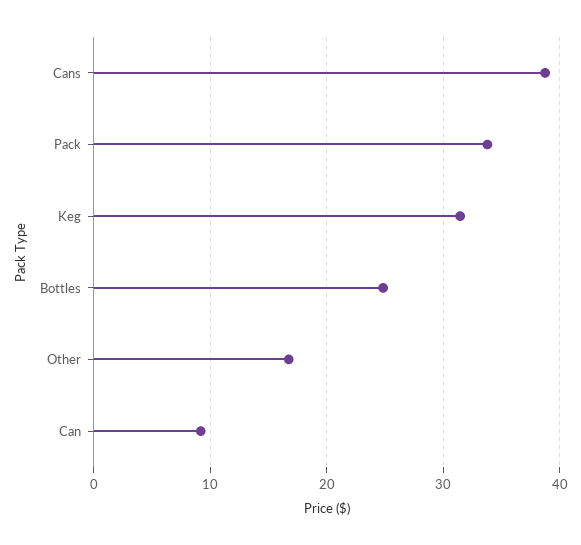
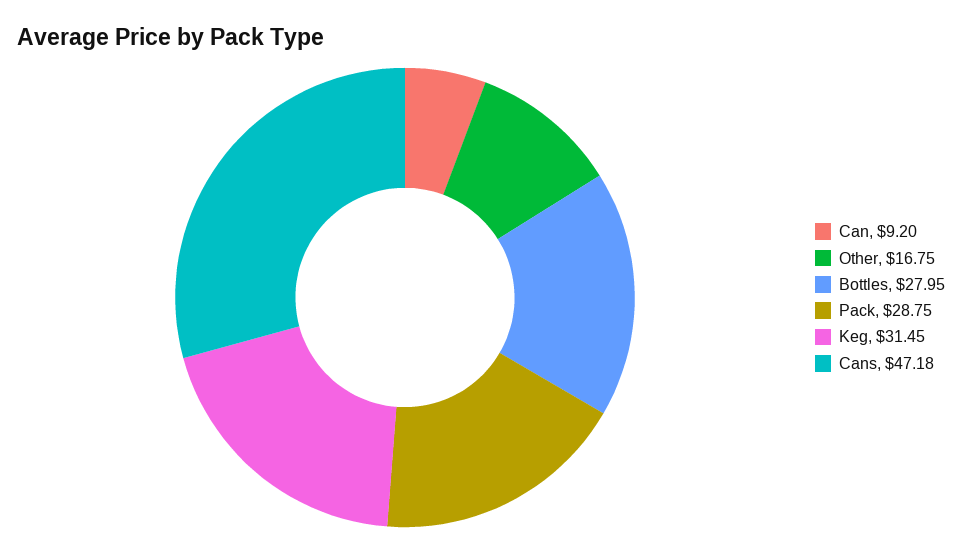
Cans: 39 -> 47.18
Pack: 34 -> 28.75
Bottles: 25 -> 27.95

